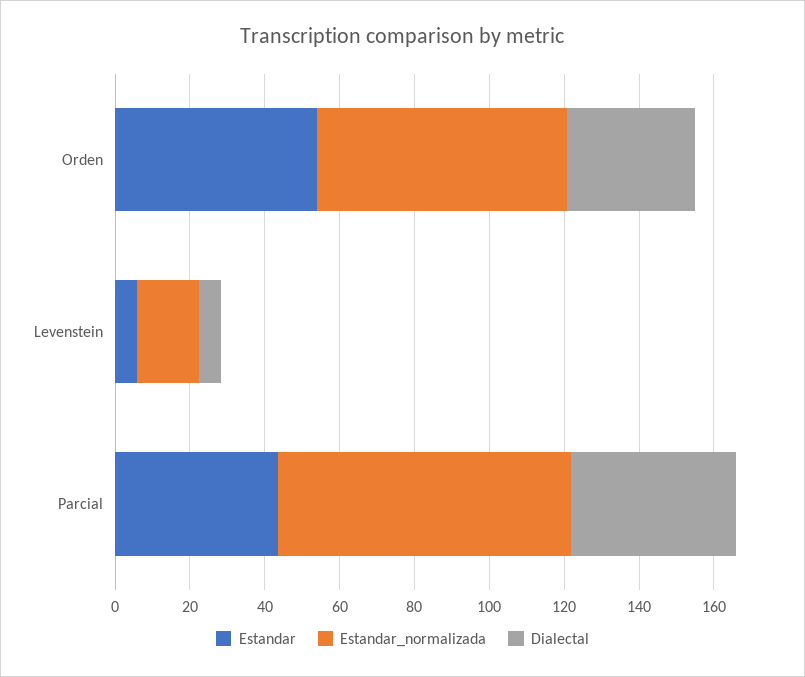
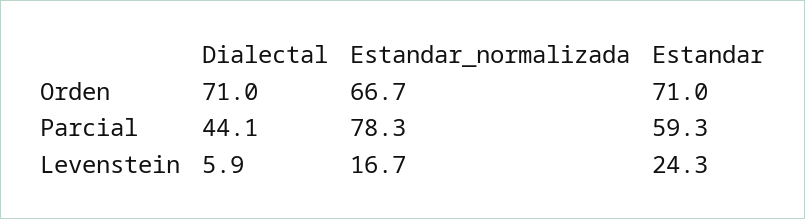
Estandar, Orden: 55 -> 71
Dialectal, Orden: 35 -> 71
Estandar, Levenstein: 5 -> 24.3
Estandar, Parcial: 45 -> 59.3

